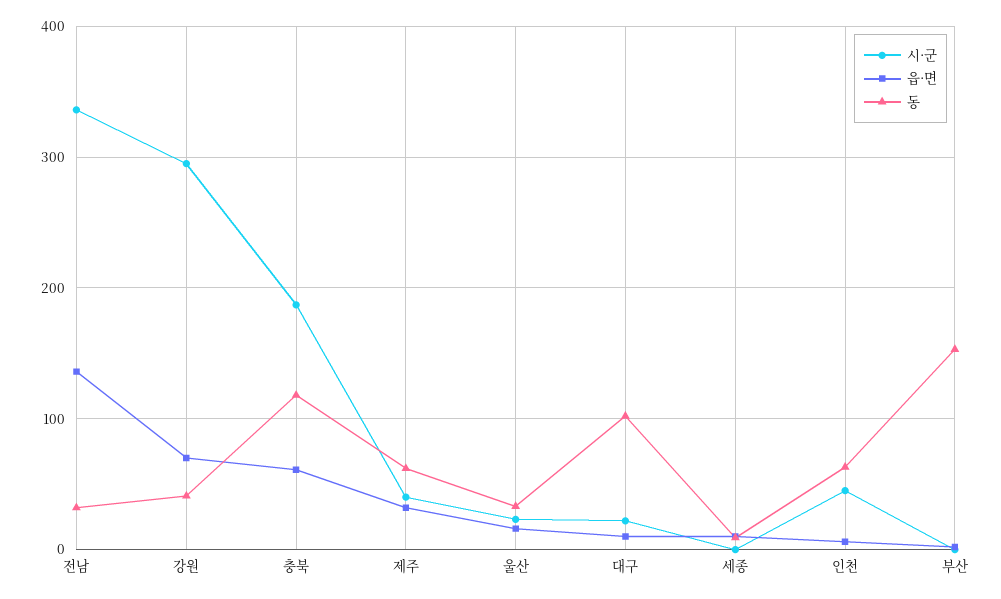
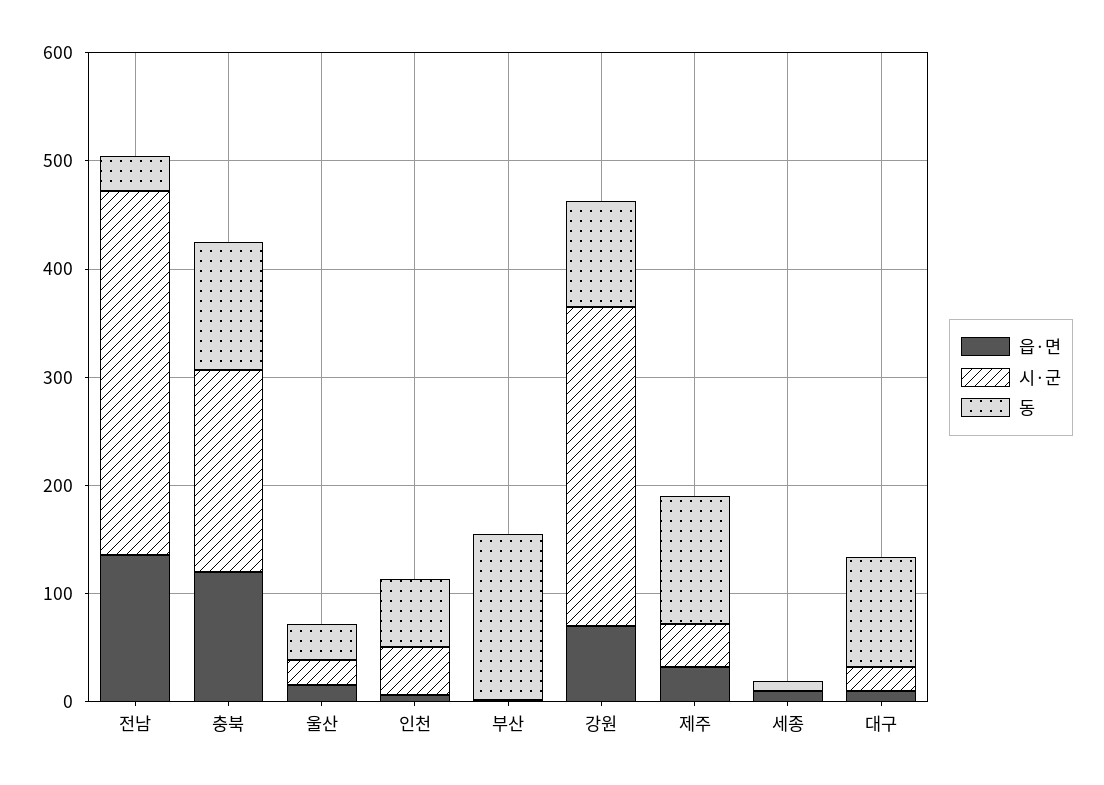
동, 강원: 40 -> 100
읍·면, 충북: 60 -> 120
동, 제주: 60 -> 120

